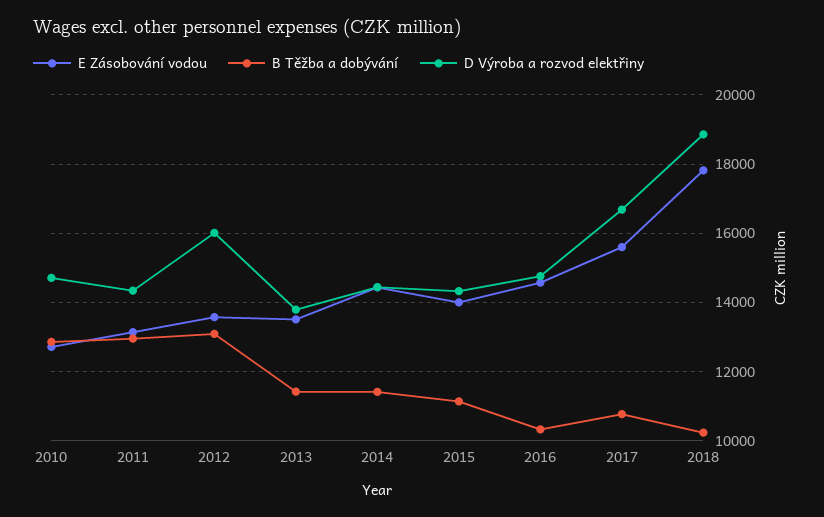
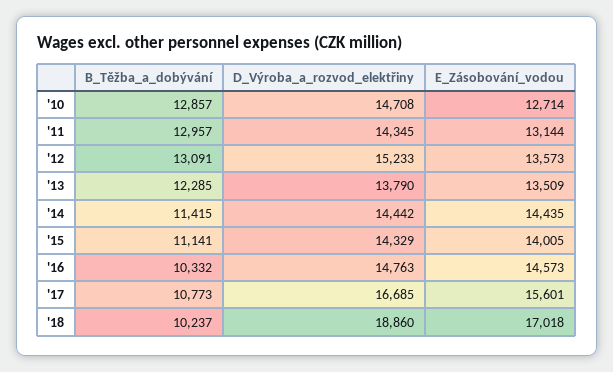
D Výroba a rozvod elektřiny, 2012: 16000 -> 15233
B Těžba a dobývání, 2013: 11400 -> 12285
E Zásobování vodou, 2018: 17800 -> 17018

